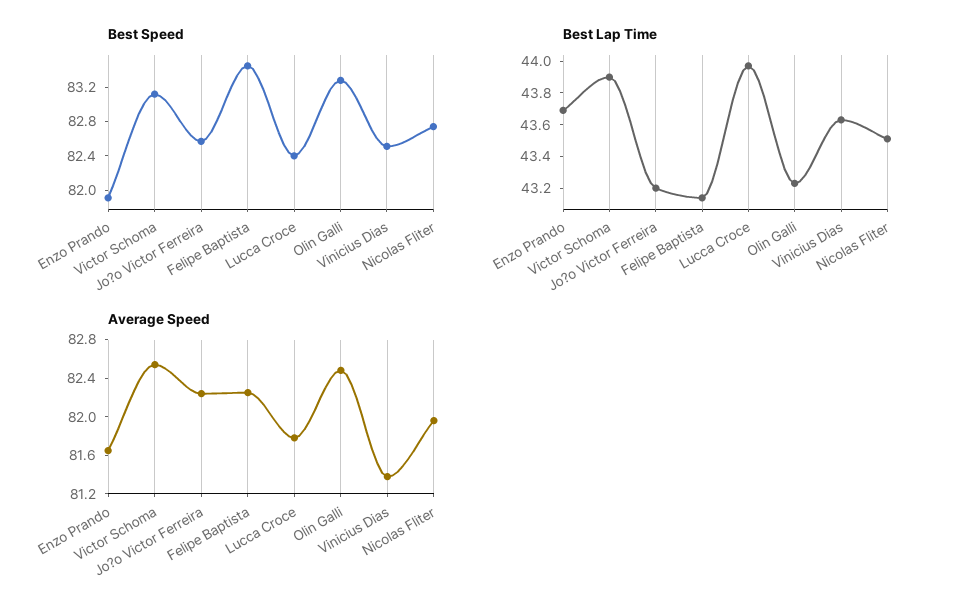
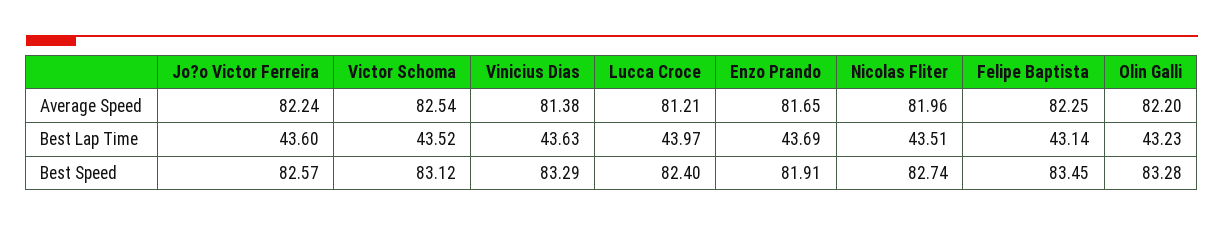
Best Speed, Vinicius Dias: 82.5 -> 83.29
Best Lap Time, Victor Schoma: 43.9 -> 43.52
Best Lap Time, Jo?o Victor Ferreira: 43.2 -> 43.6
Average Speed, Lucca Croce: 81.8 -> 81.21
Average Speed, Olin Galli: 82.5 -> 82.2

